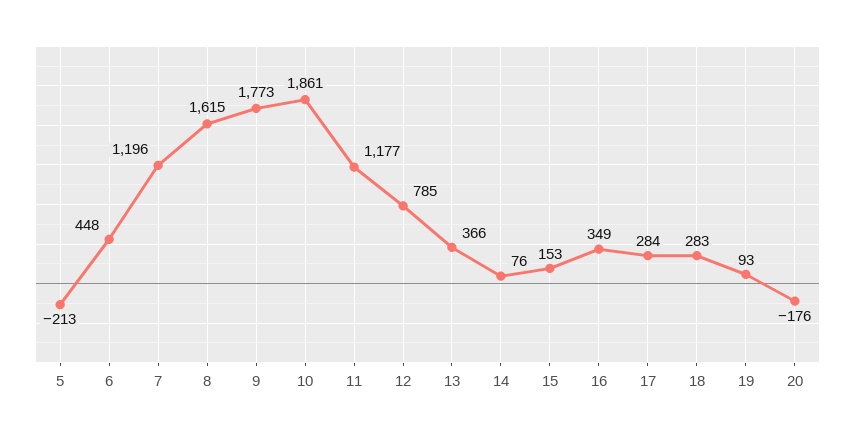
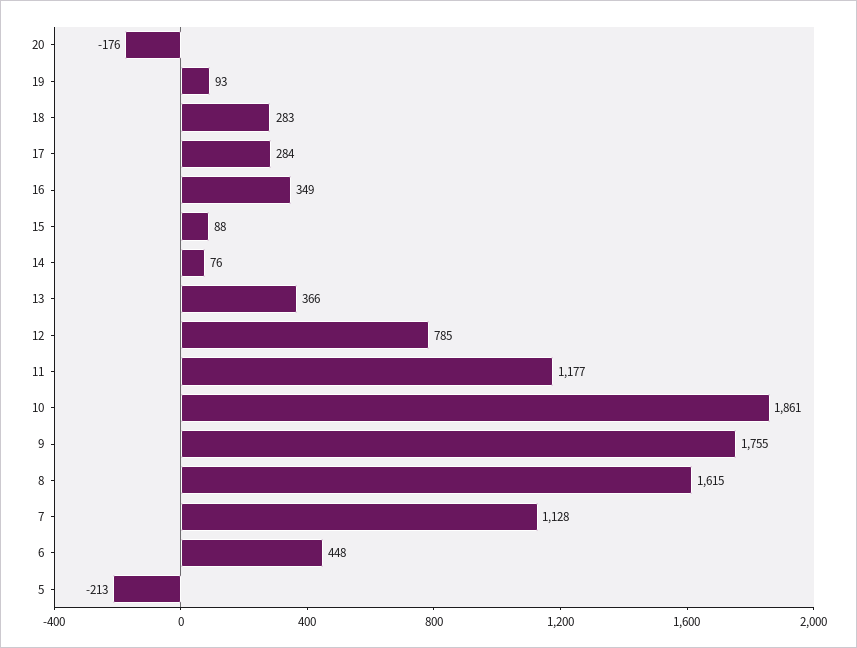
7: 1196 -> 1128
9: 1773 -> 1755
15: 153 -> 88

